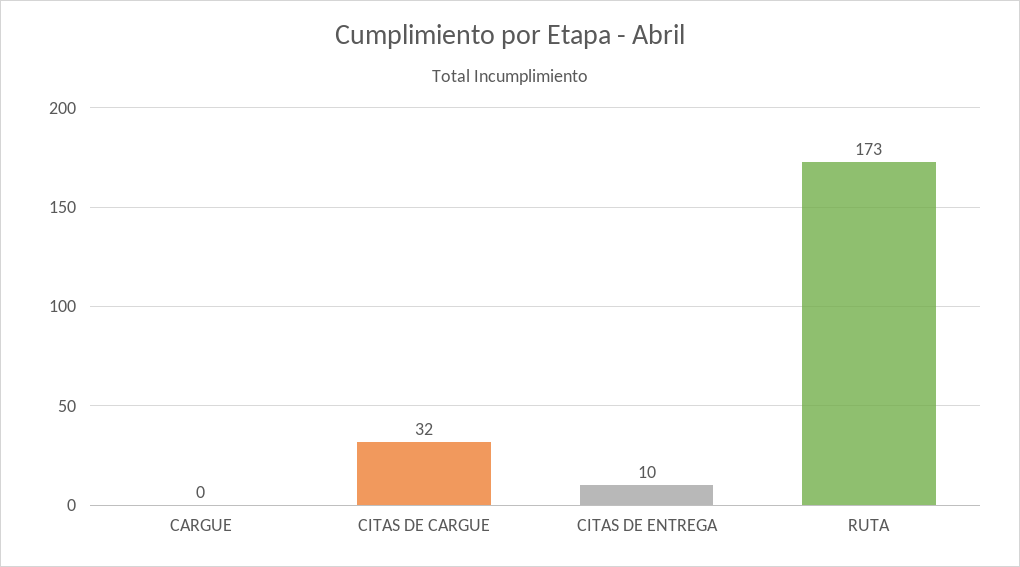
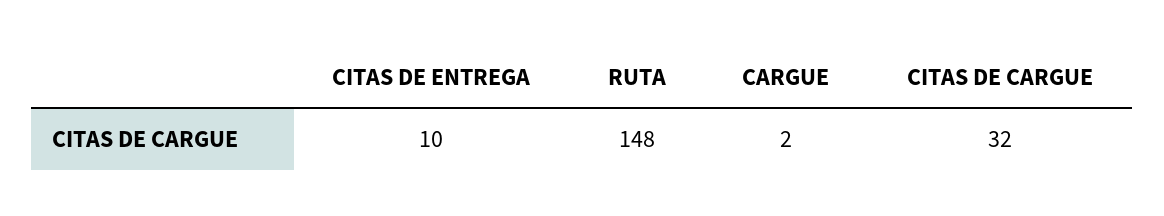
CARGUE: 0 -> 2
RUTA: 173 -> 148

